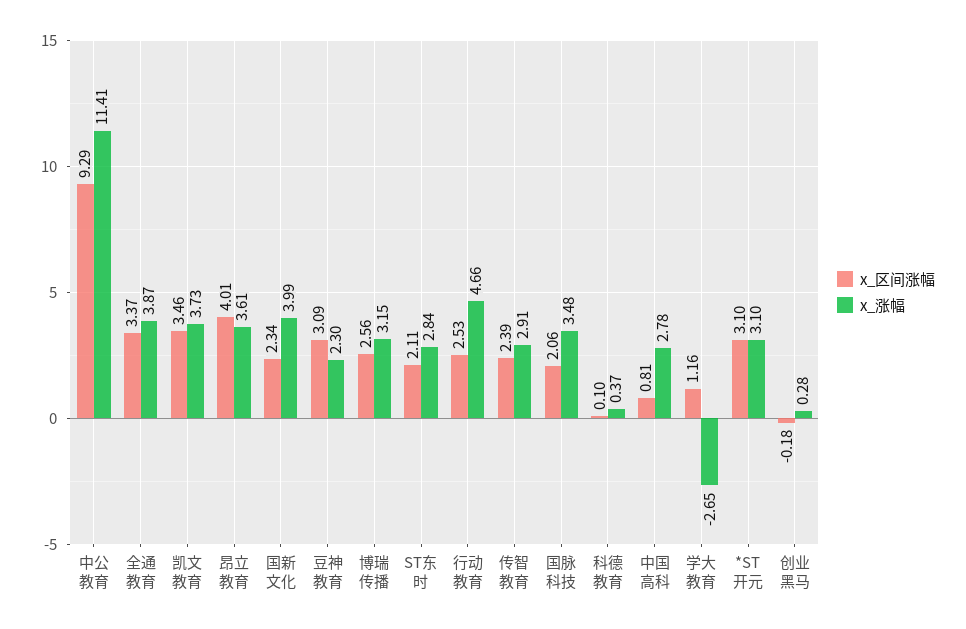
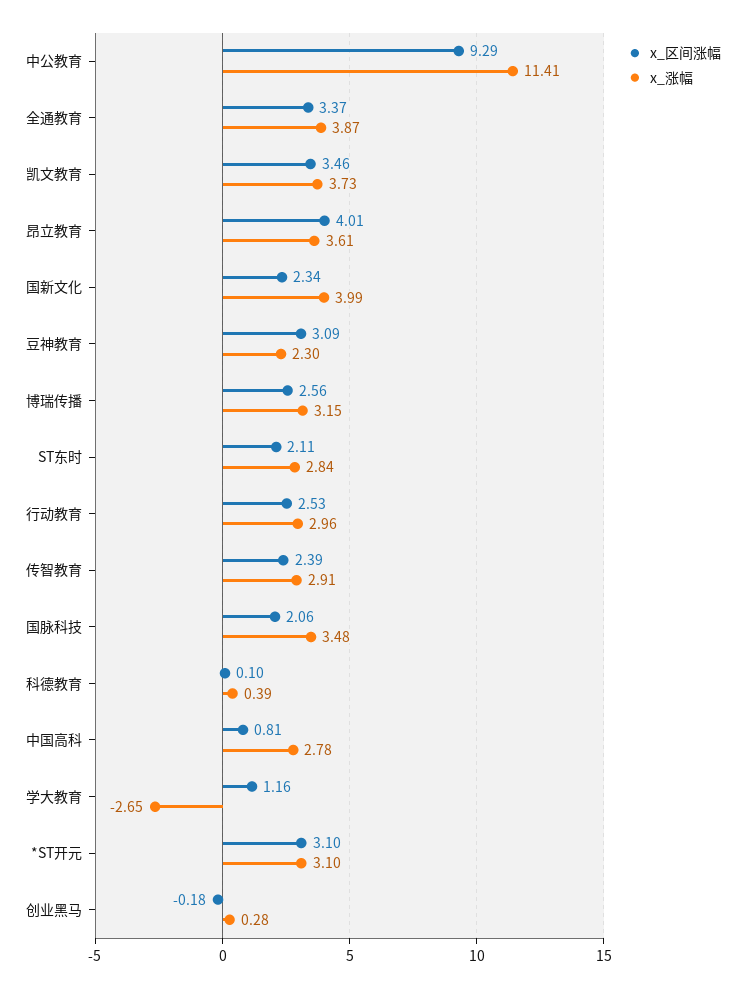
x_涨幅, 行动教育: 4.66 -> 2.96
x_涨幅, 科德教育: 0.37 -> 0.39

